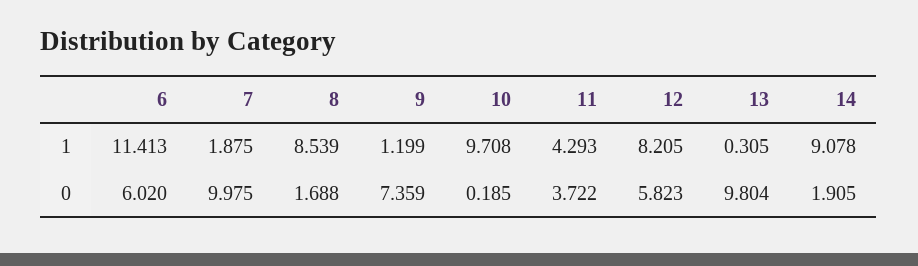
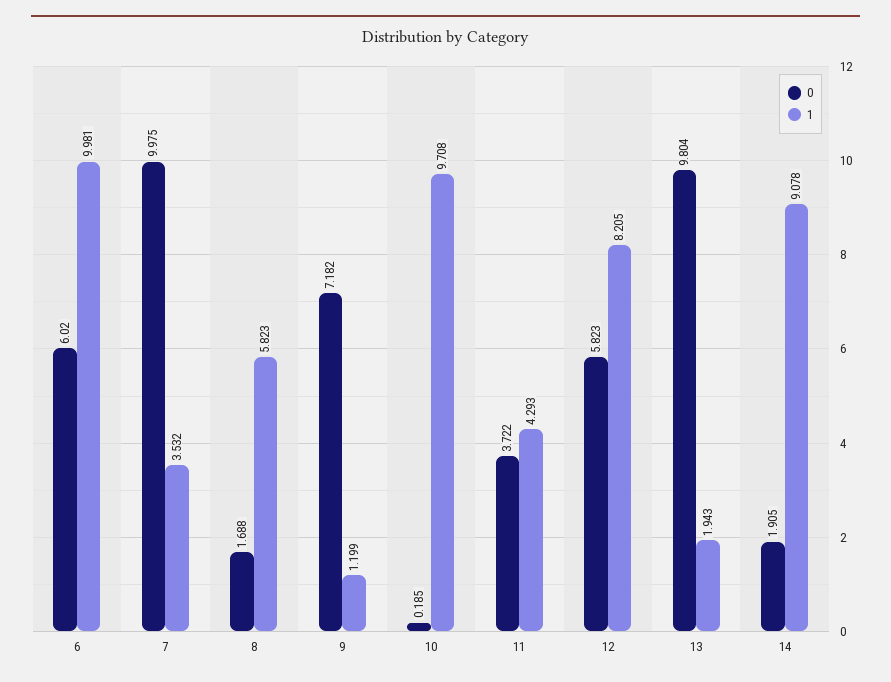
1, 6: 11.413 -> 9.981
1, 7: 1.875 -> 3.532
1, 8: 8.539 -> 5.823
1, 13: 0.305 -> 1.943
0, 9: 7.359 -> 7.182

